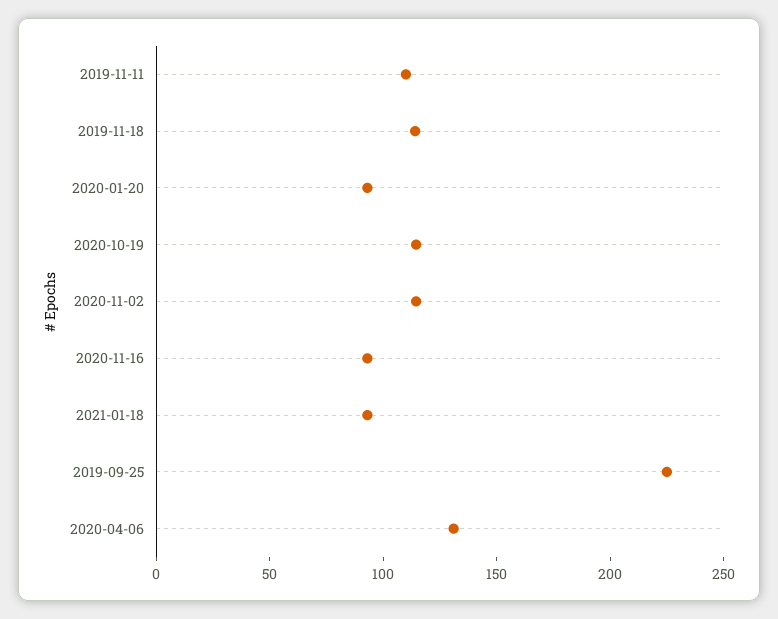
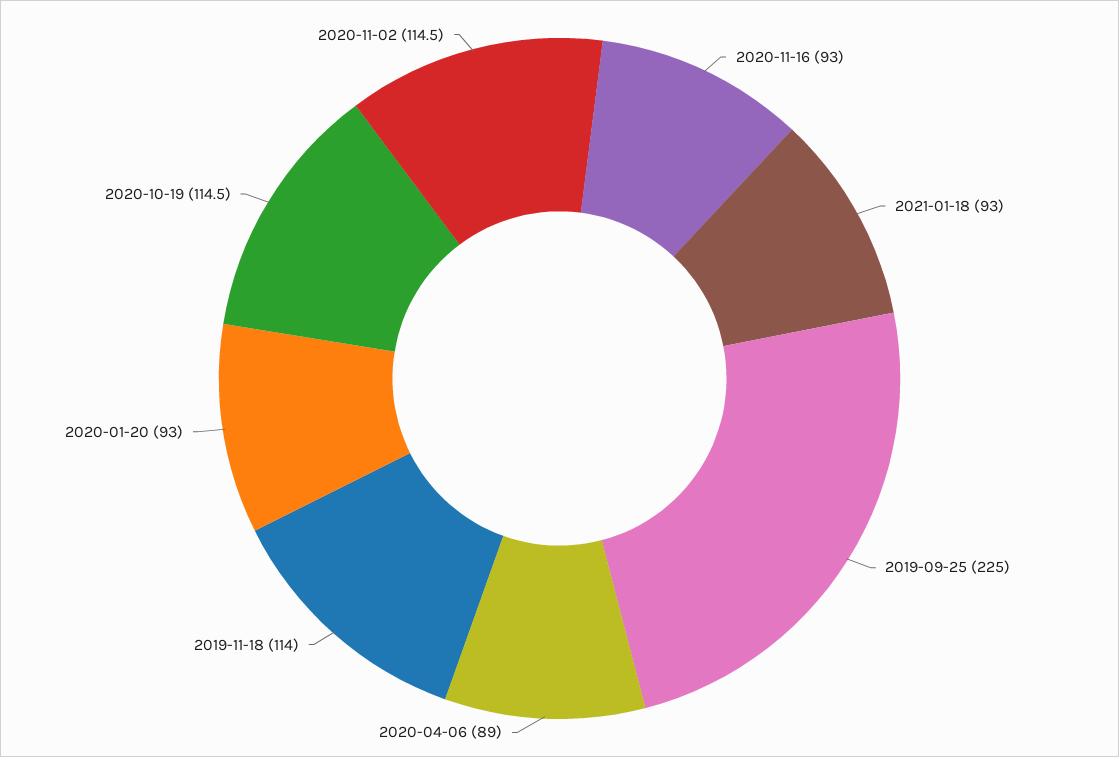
2019-11-11: 110 -> none
2020-04-06: 130 -> 89

